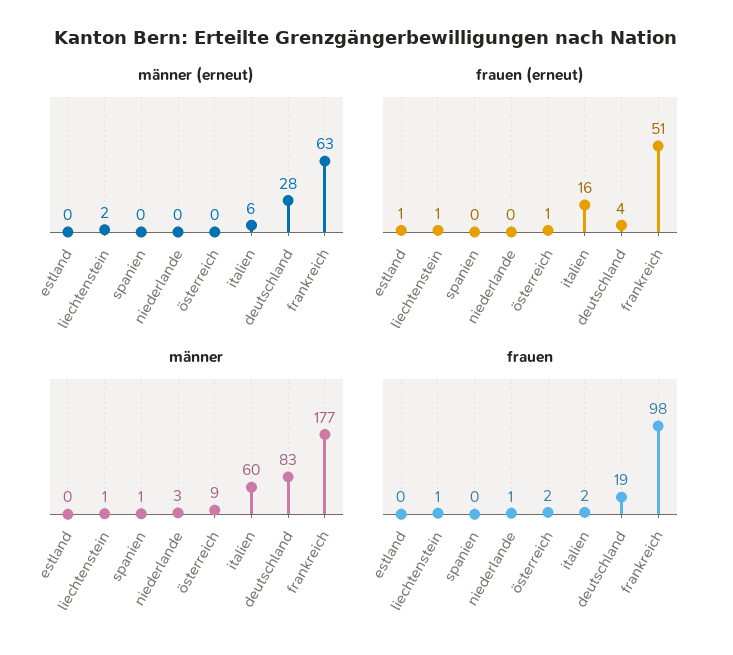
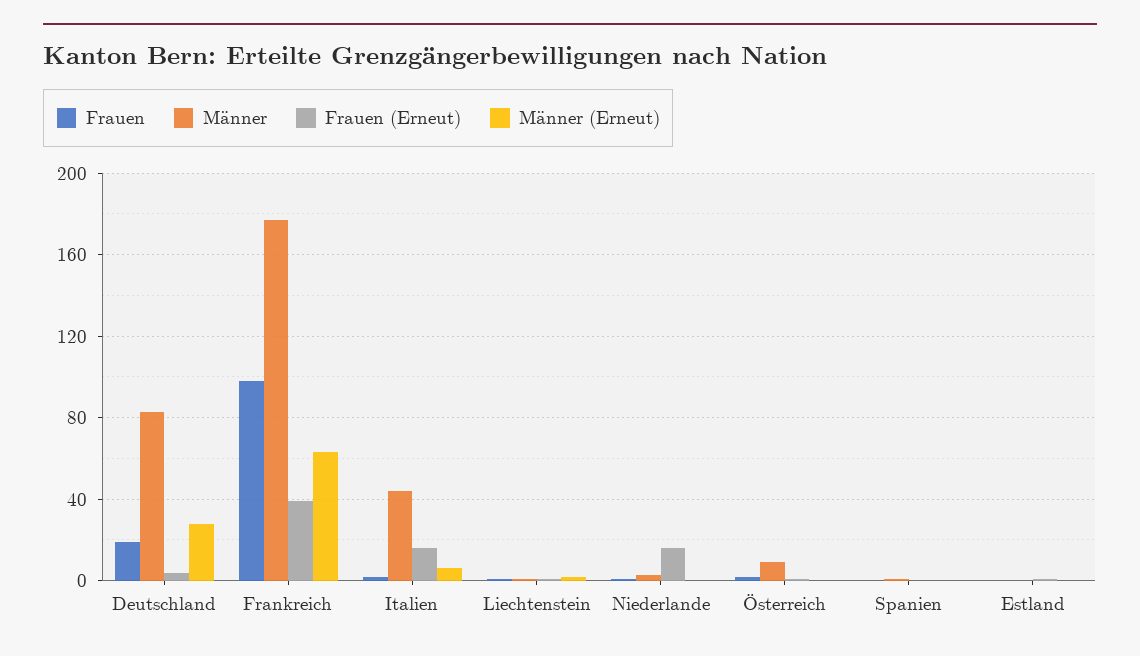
frauen (erneut), niederlande: 0 -> 15
frauen (erneut), frankreich: 51 -> 40
männer, italien: 60 -> 45

